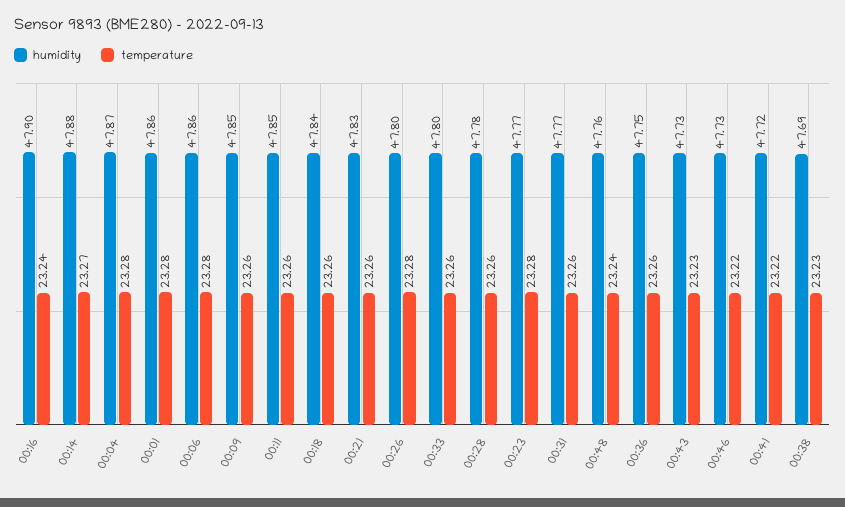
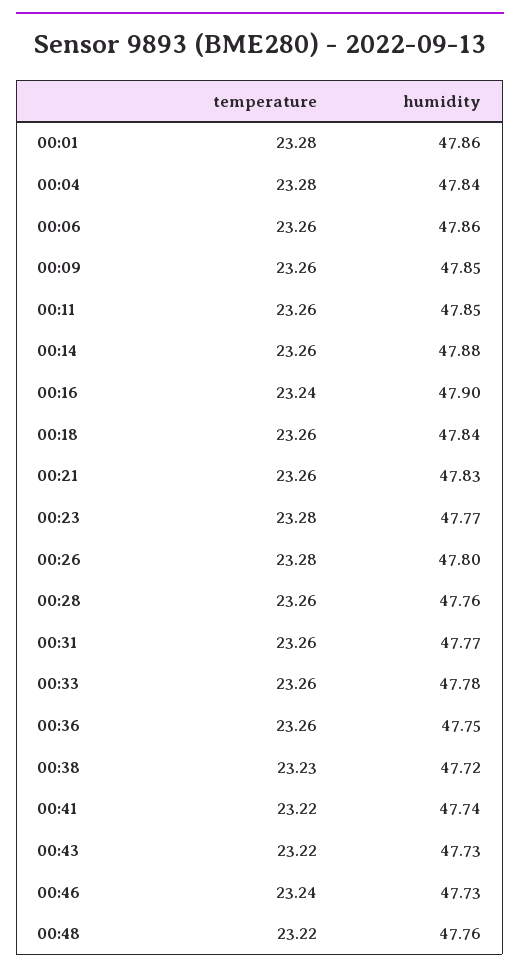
temperature, 00:14: 23.27 -> 23.26
humidity, 00:04: 47.87 -> 47.84
temperature, 00:06: 23.28 -> 23.26
humidity, 00:33: 47.8 -> 47.78
humidity, 00:28: 47.78 -> 47.76
temperature, 00:48: 23.24 -> 23.22
temperature, 00:43: 23.23 -> 23.22
temperature, 00:46: 23.22 -> 23.24
humidity, 00:41: 47.72 -> 47.74
humidity, 00:38: 47.69 -> 47.72

